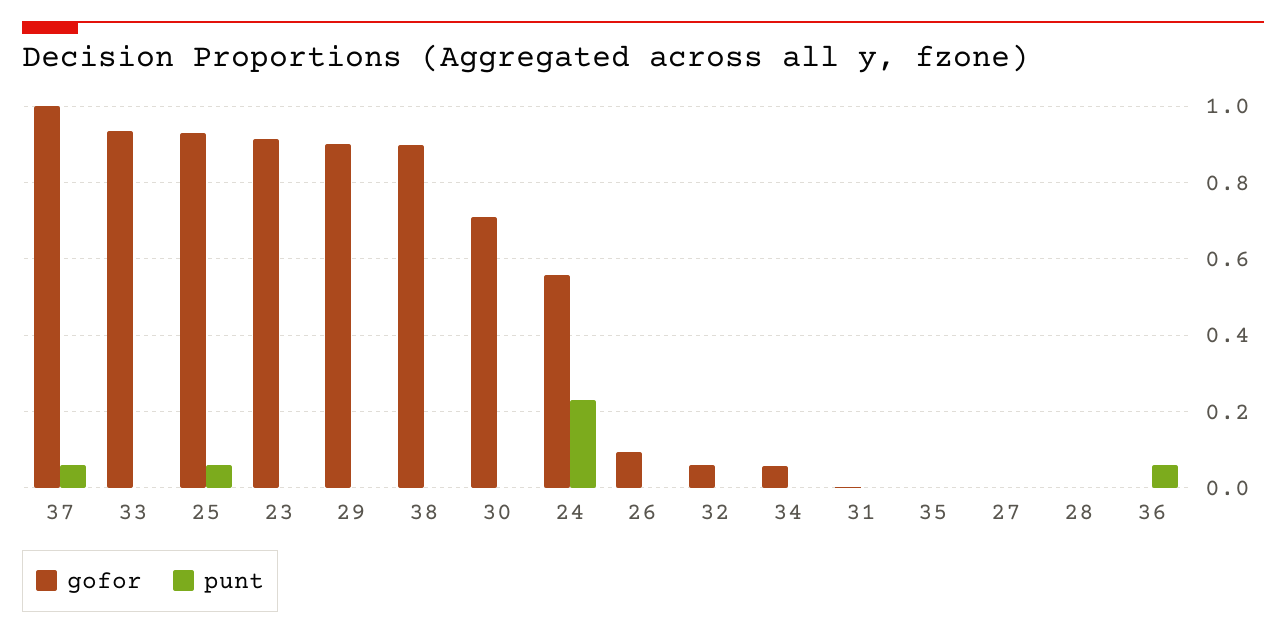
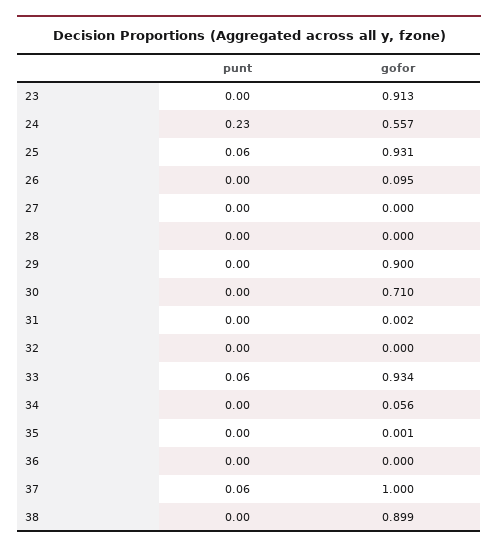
punt, 33: 0 -> 0.06
gofor, 32: 0.06 -> 0
punt, 36: 0.06 -> 0

